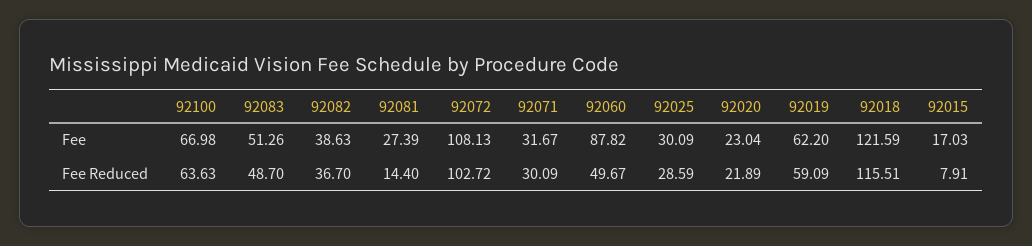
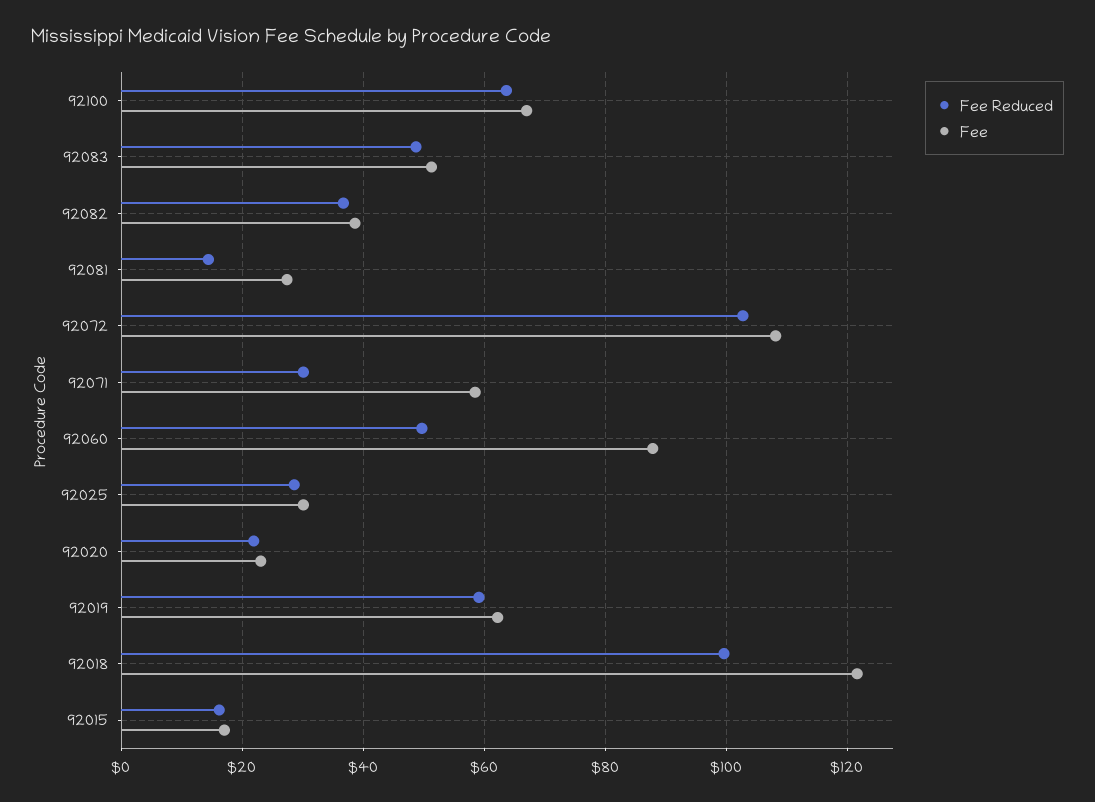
Fee, 92071: 31.67 -> 58
Fee Reduced, 92018: 115.51 -> 100
Fee Reduced, 92015: 7.91 -> 16

